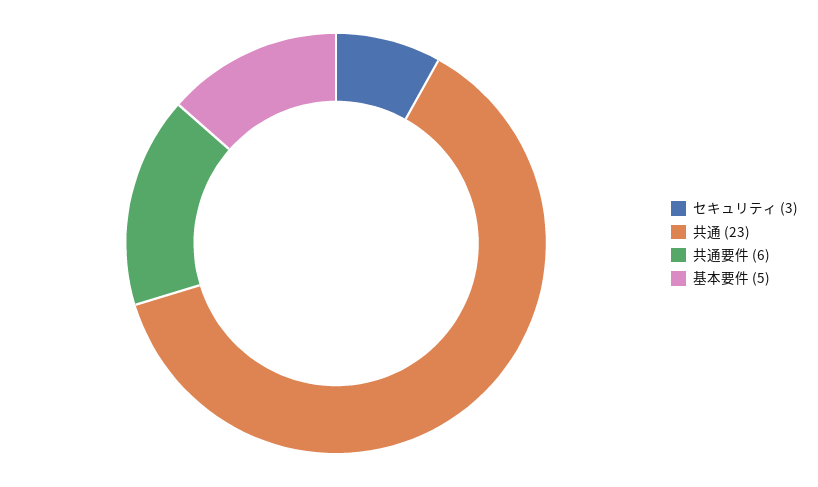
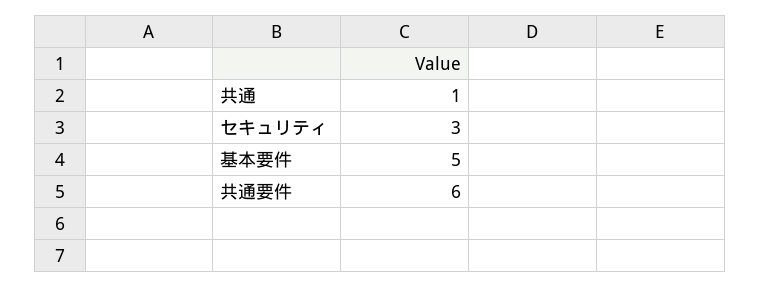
共通: 23 -> 1

